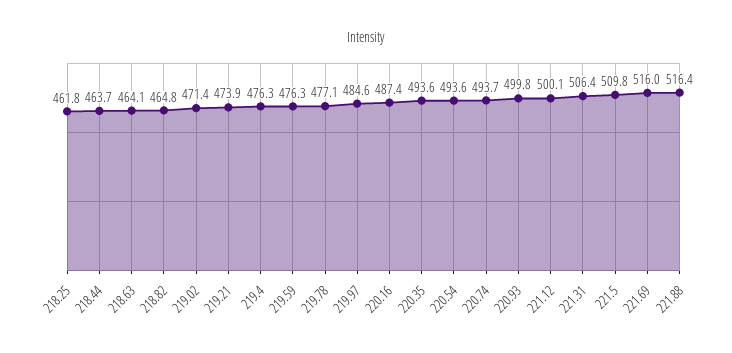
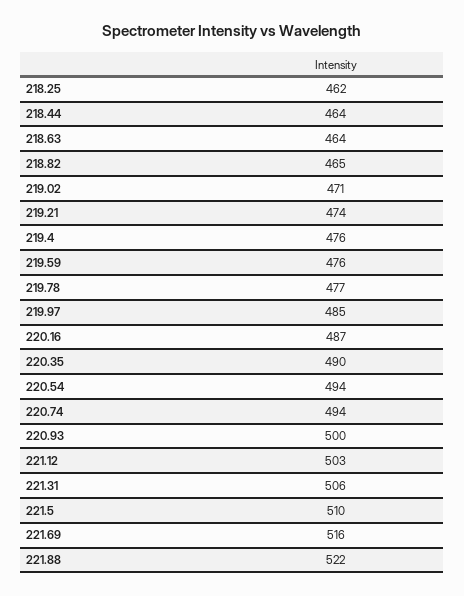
220.35: 493.6 -> 490
221.12: 500.1 -> 503
221.88: 516.4 -> 522

